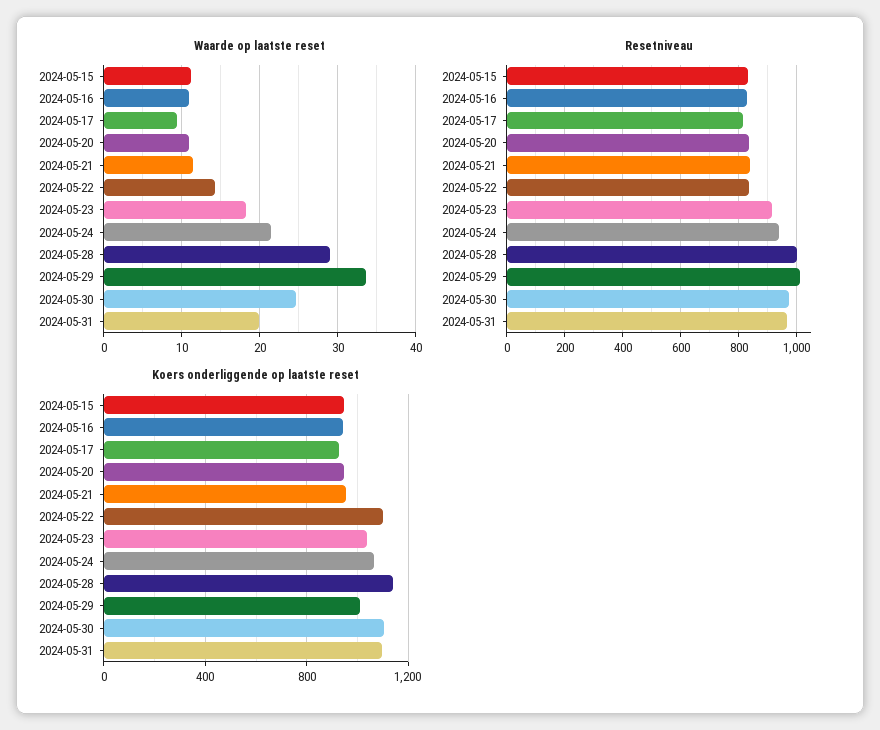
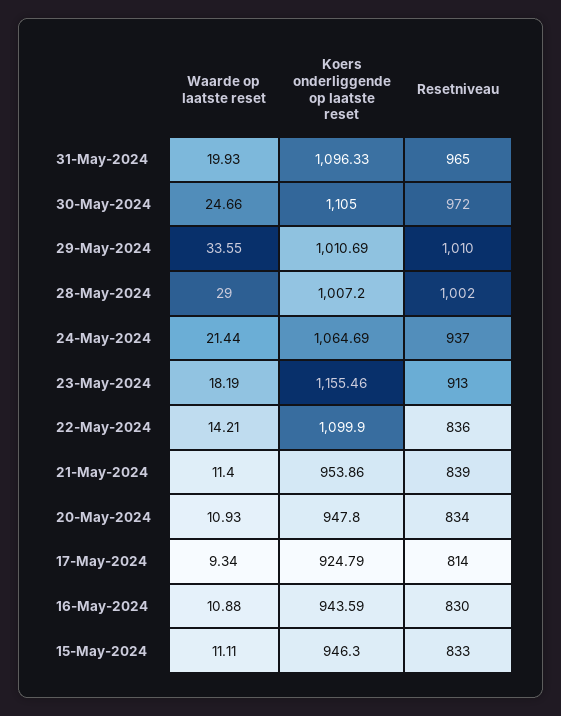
Koers onderliggende op laatste reset, 2024-05-23: 1050 -> 1155.46
Koers onderliggende op laatste reset, 2024-05-28: 1150 -> 1007.2

